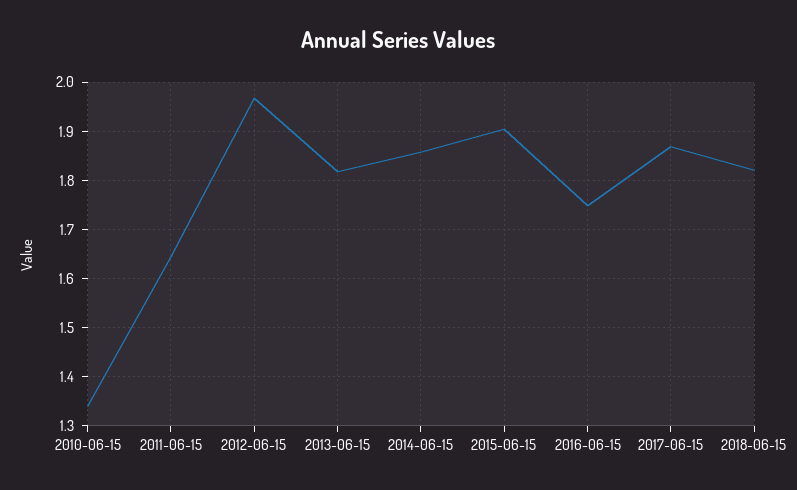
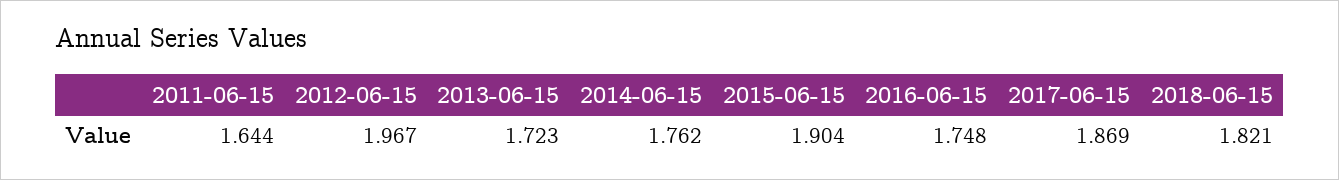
2010-06-15: 1.34 -> none
2013-06-15: 1.82 -> 1.723
2014-06-15: 1.86 -> 1.762

